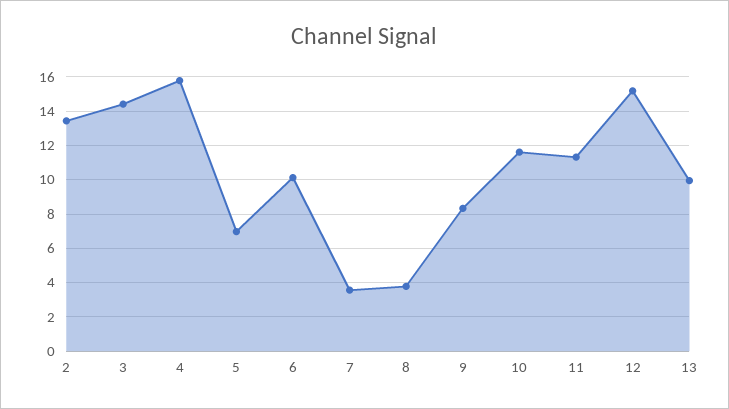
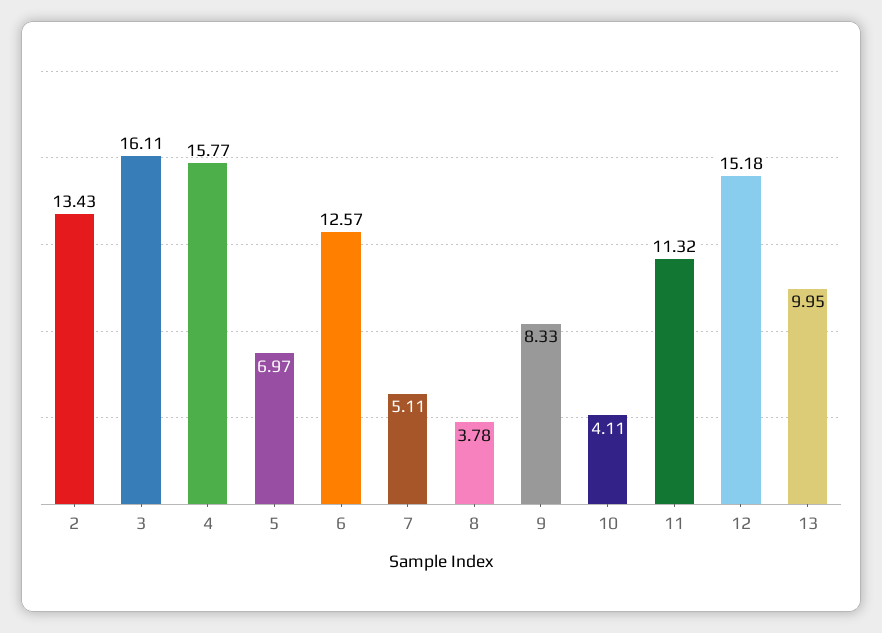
3: 14.5 -> 16.11
6: 10 -> 12.57
7: 3.5 -> 5.11
10: 11.5 -> 4.11

